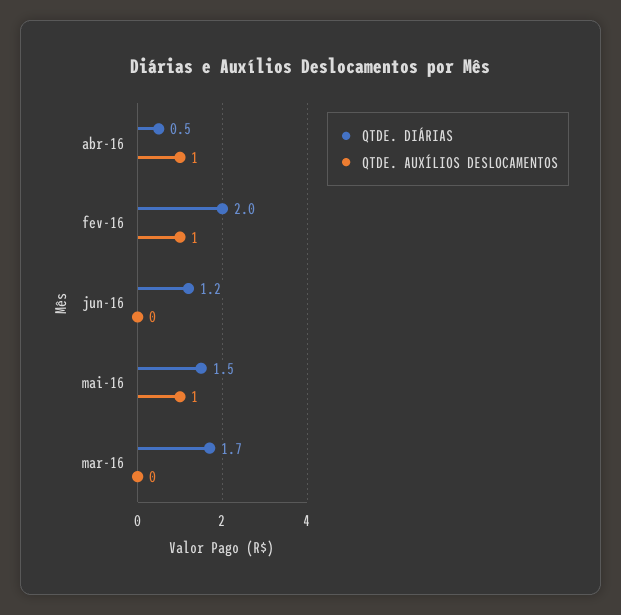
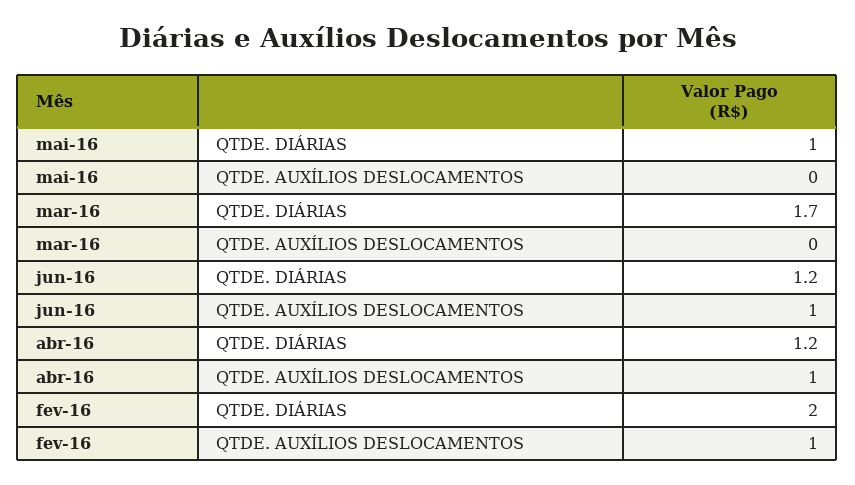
QTDE. DIÁRIAS, abr-16: 0.5 -> 1.2
QTDE. AUXÍLIOS DESLOCAMENTOS, jun-16: 0 -> 1
QTDE. DIÁRIAS, mai-16: 1.5 -> 1
QTDE. AUXÍLIOS DESLOCAMENTOS, mai-16: 1 -> 0

